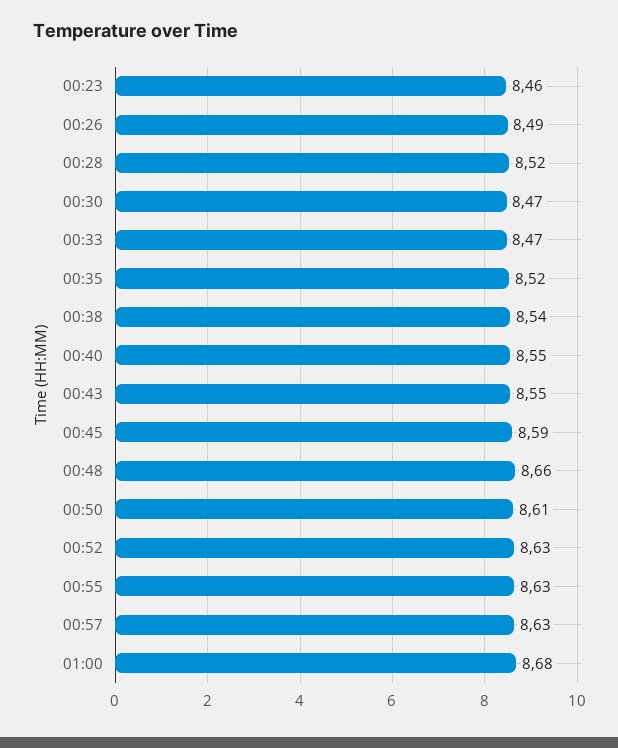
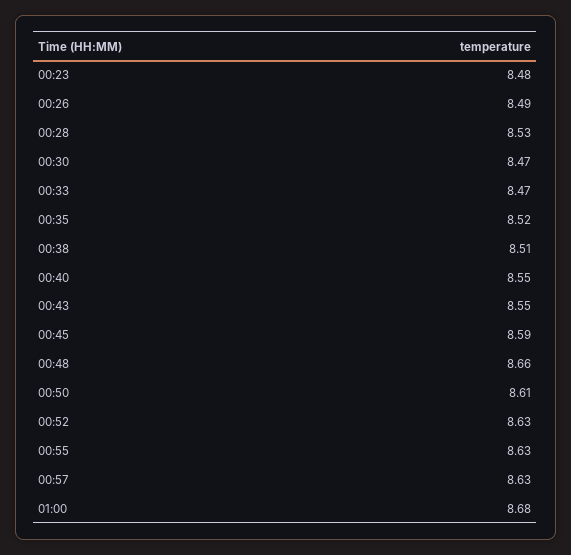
00:23: 8.46 -> 8.48
00:28: 8.52 -> 8.53
00:38: 8.54 -> 8.51

